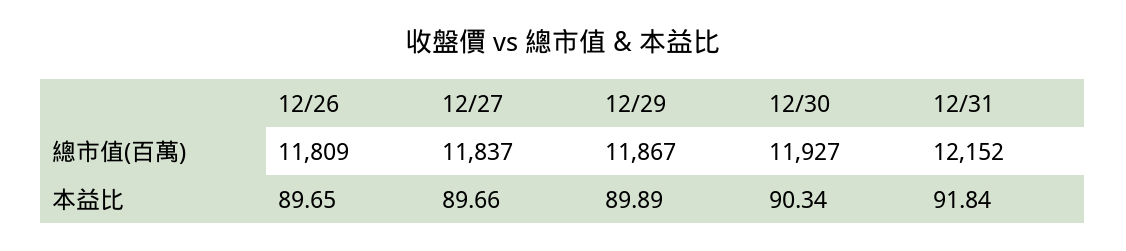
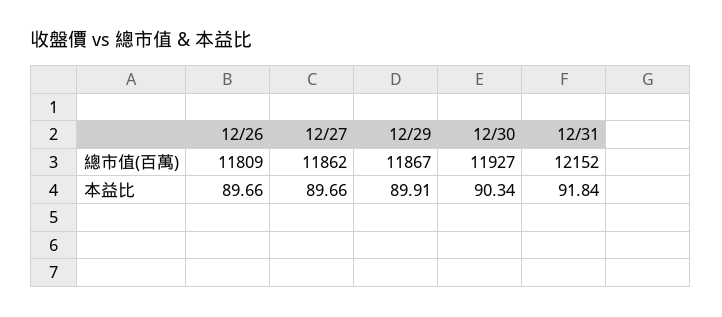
12/27, 總市值(百萬): 11837 -> 11862
12/26, 本益比: 89.65 -> 89.66
12/29, 本益比: 89.89 -> 89.91

